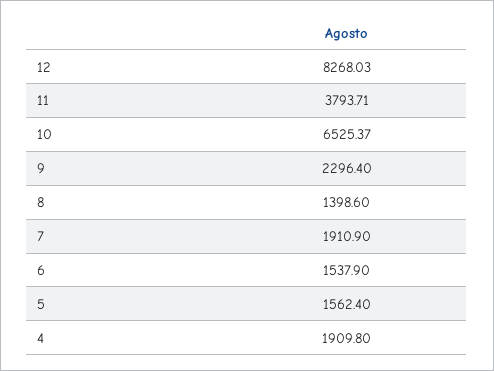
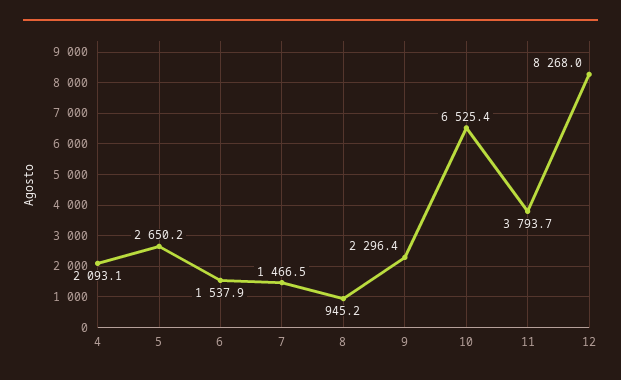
8: 1398.6 -> 945.2
7: 1910.9 -> 1466.5
5: 1562.4 -> 2650.2
4: 1909.8 -> 2093.1

